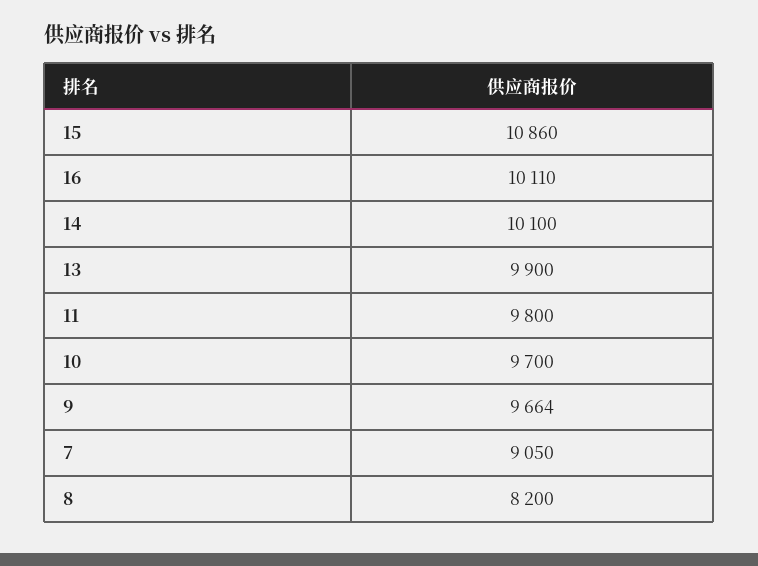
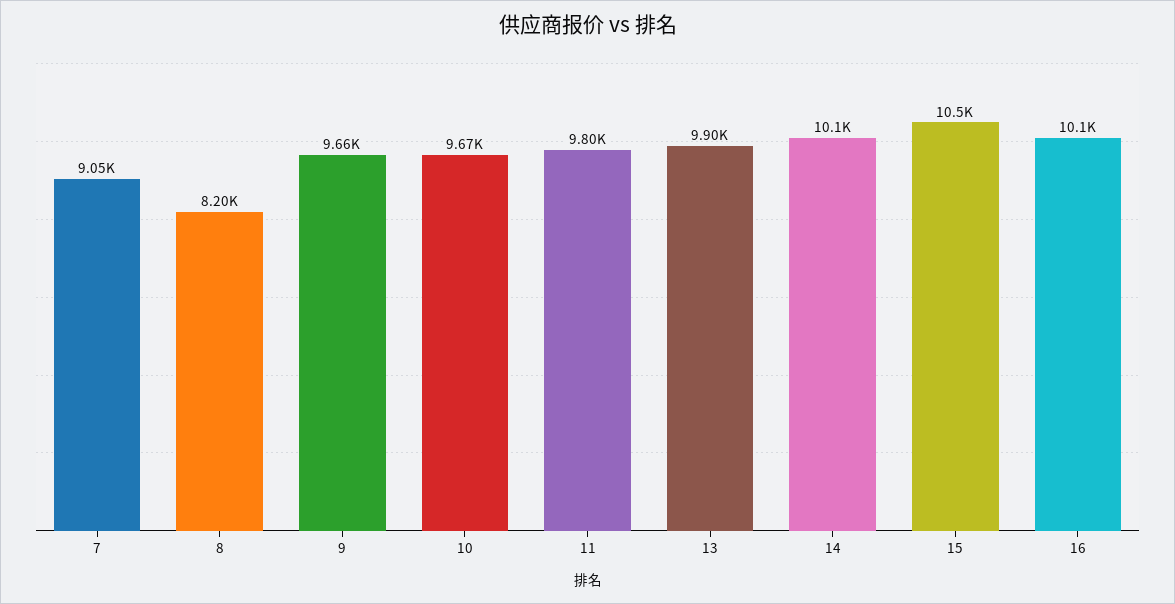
15: 10860 -> 10500
10: 9700 -> 9670

